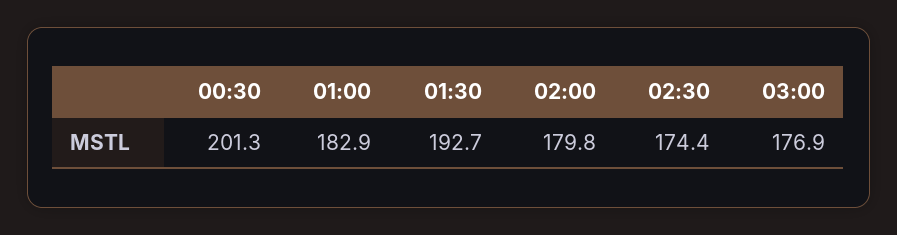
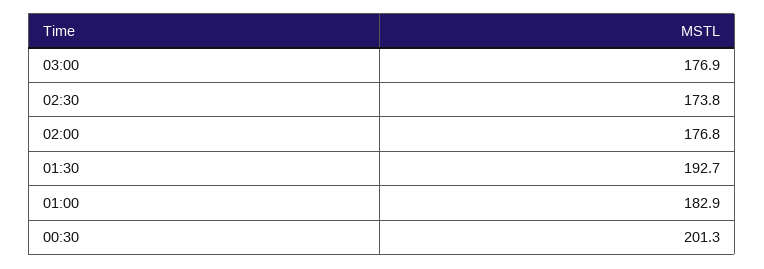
02:00: 179.8 -> 176.8
02:30: 174.4 -> 173.8

